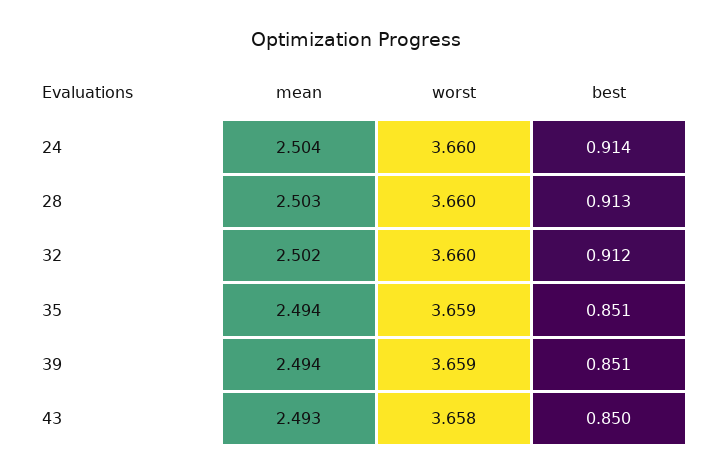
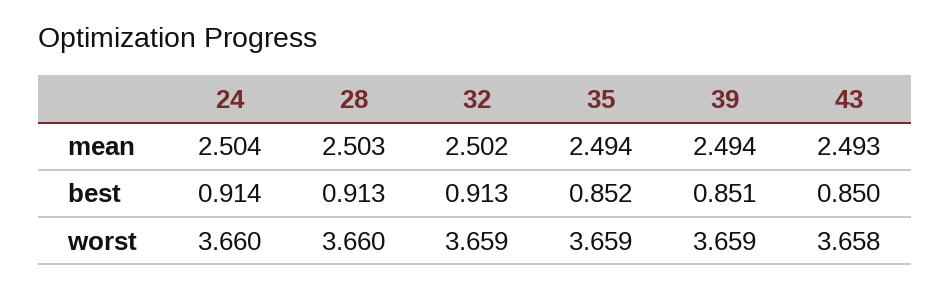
worst, 32: 3.66 -> 3.659
best, 32: 0.912 -> 0.913
best, 35: 0.851 -> 0.852

